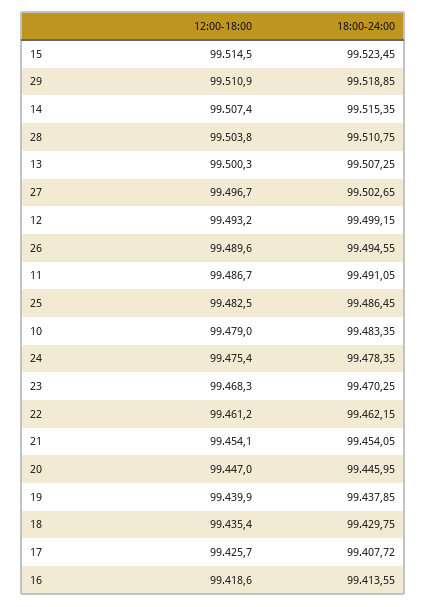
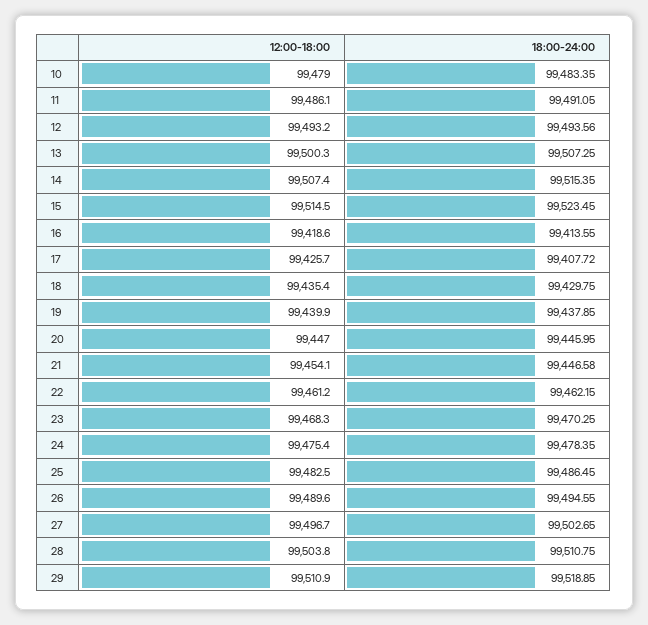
18:00-24:00, 12: 99499.15 -> 99493.56
12:00-18:00, 11: 99486.7 -> 99486.1
18:00-24:00, 21: 99454.05 -> 99446.58

